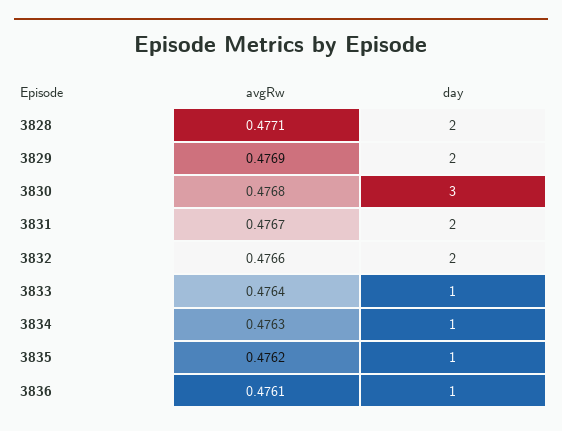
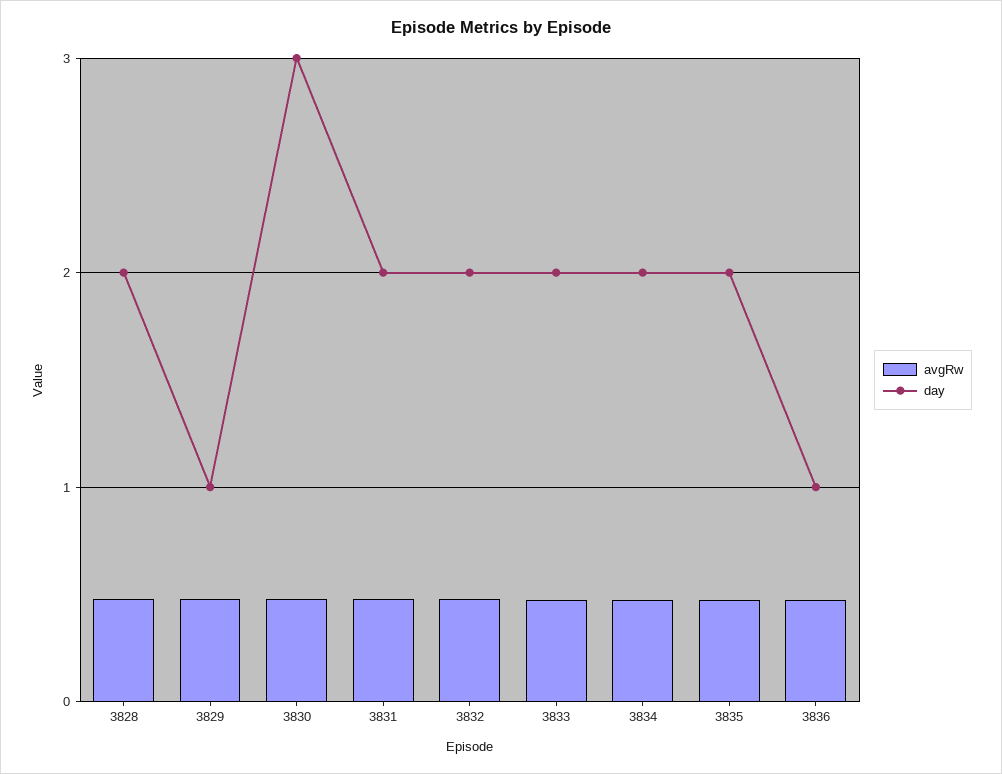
day, 3829: 2 -> 1
day, 3833: 1 -> 2
day, 3834: 1 -> 2
day, 3835: 1 -> 2

